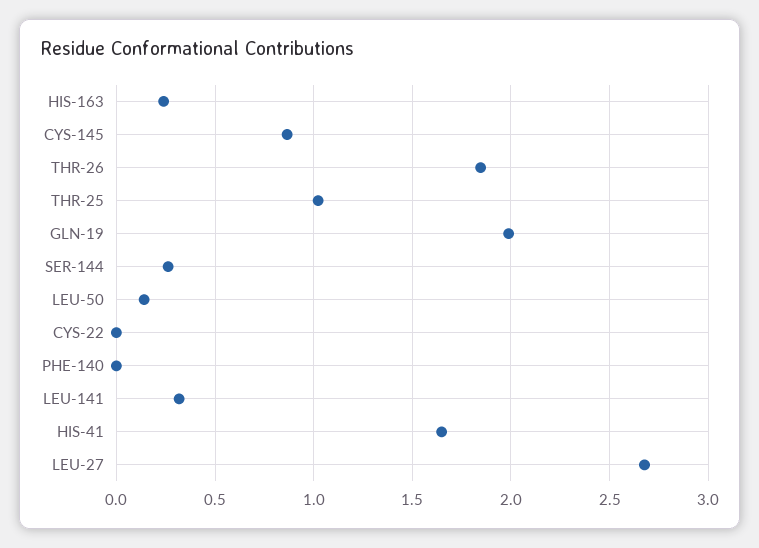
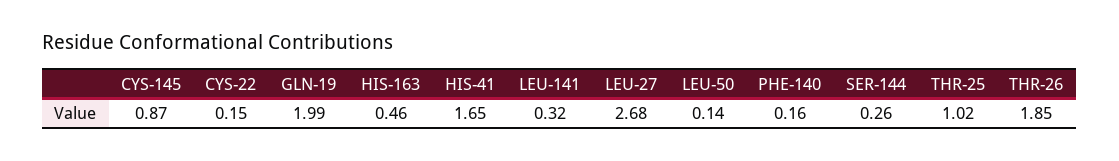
HIS-163: 0.25 -> 0.46
CYS-22: 0 -> 0.15
PHE-140: 0 -> 0.16

